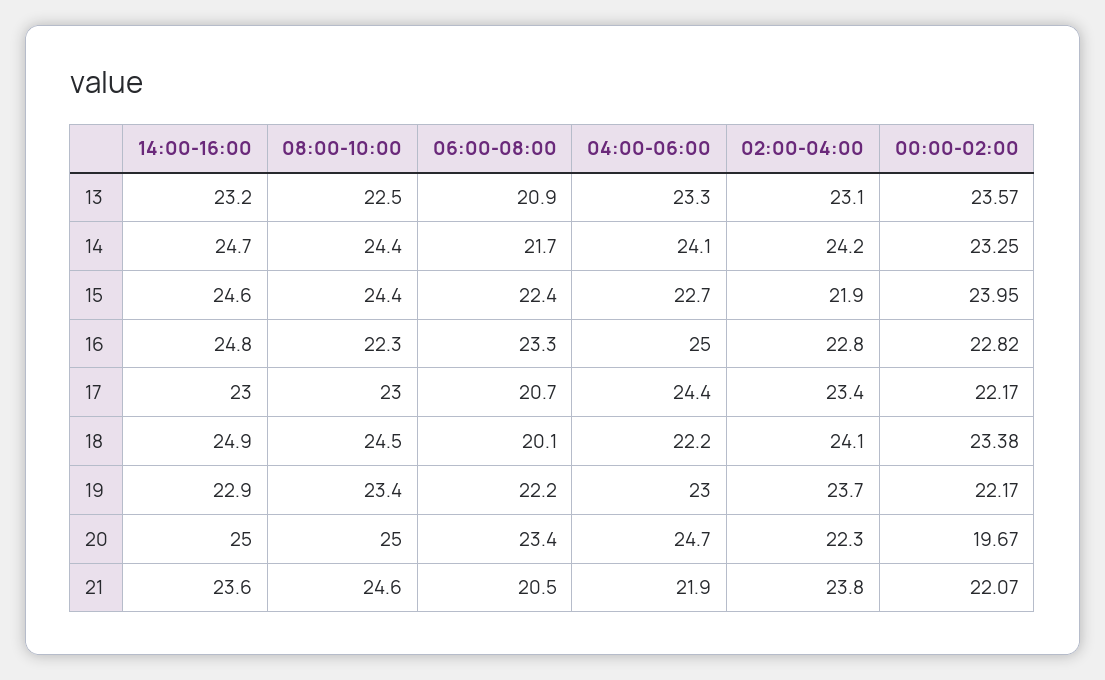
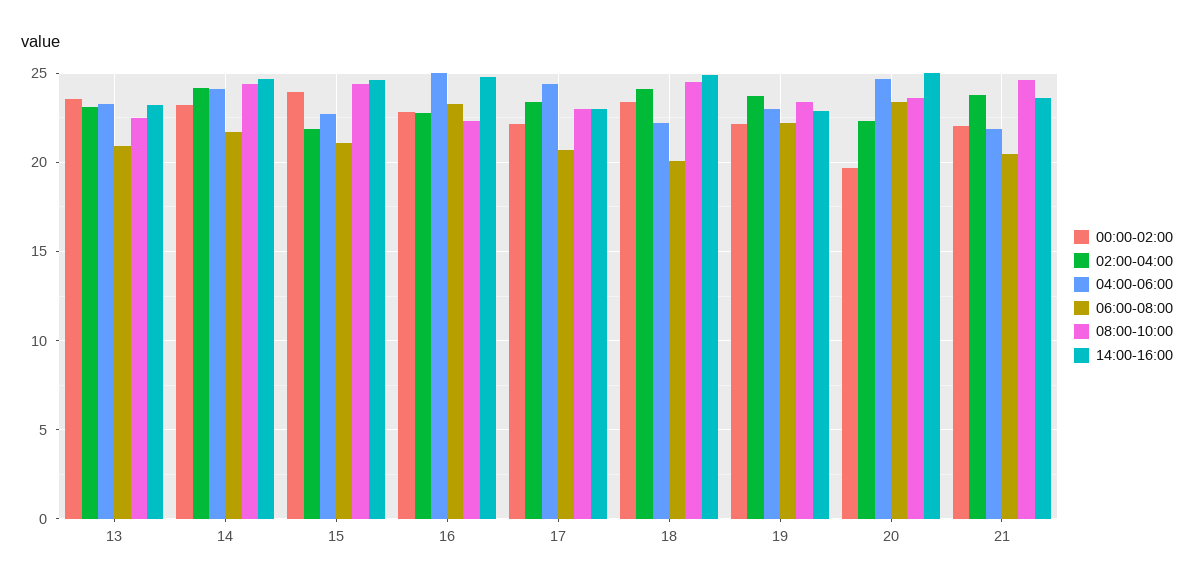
06:00-08:00, 15: 22.4 -> 21
08:00-10:00, 20: 25 -> 23.5

